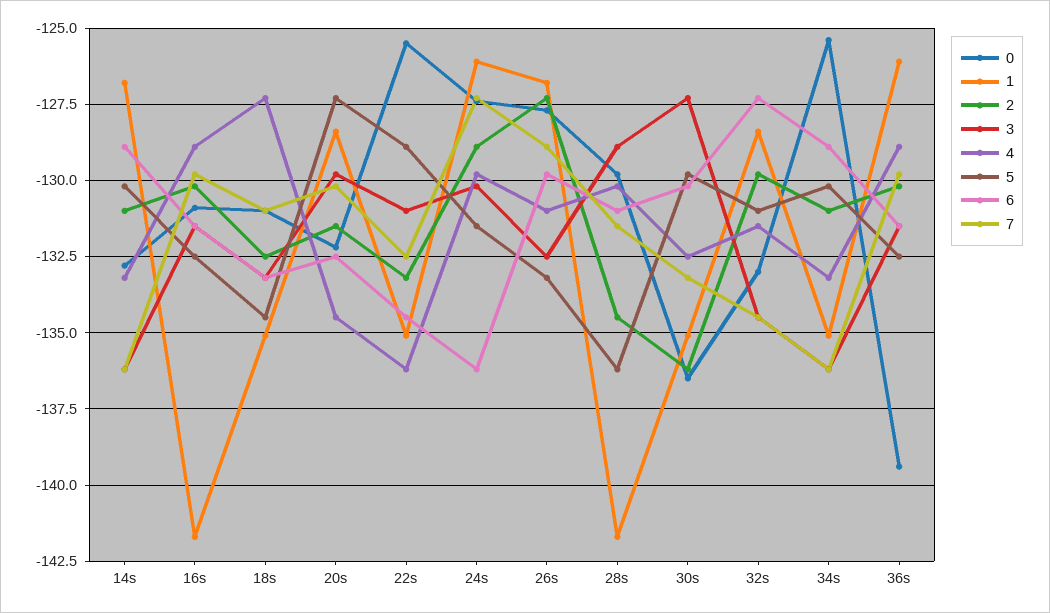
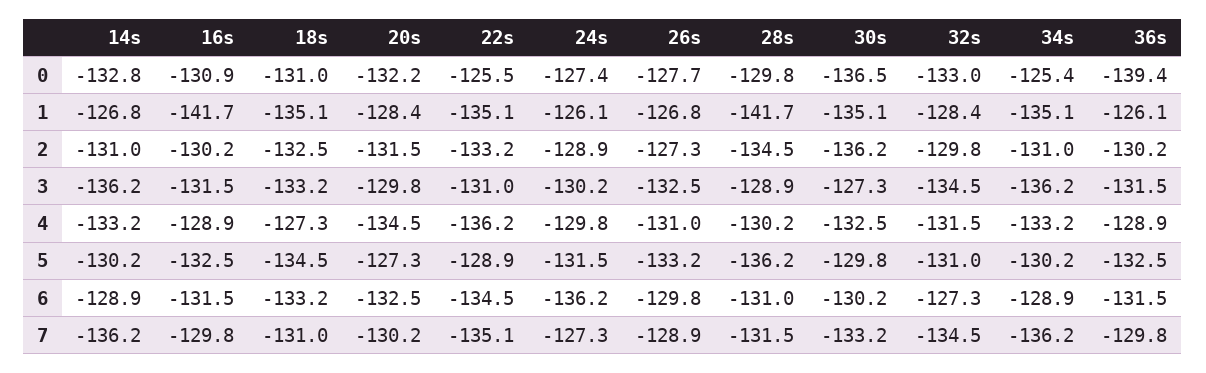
7, 22s: -132.5 -> -135.1

